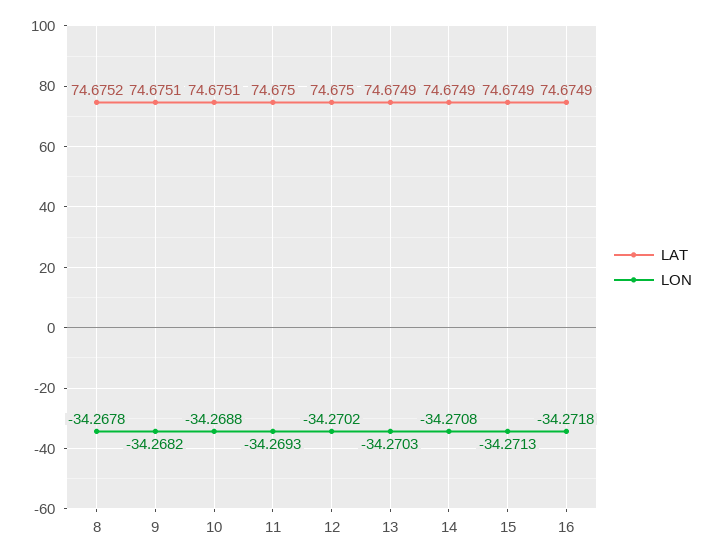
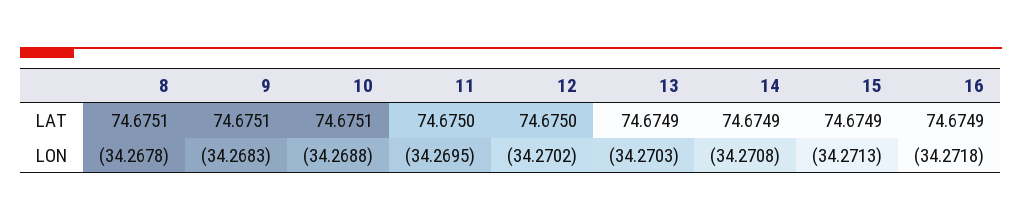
LAT, 8: 74.6752 -> 74.6751
LON, 9: -34.2682 -> -34.2683
LON, 11: -34.2693 -> -34.2695

